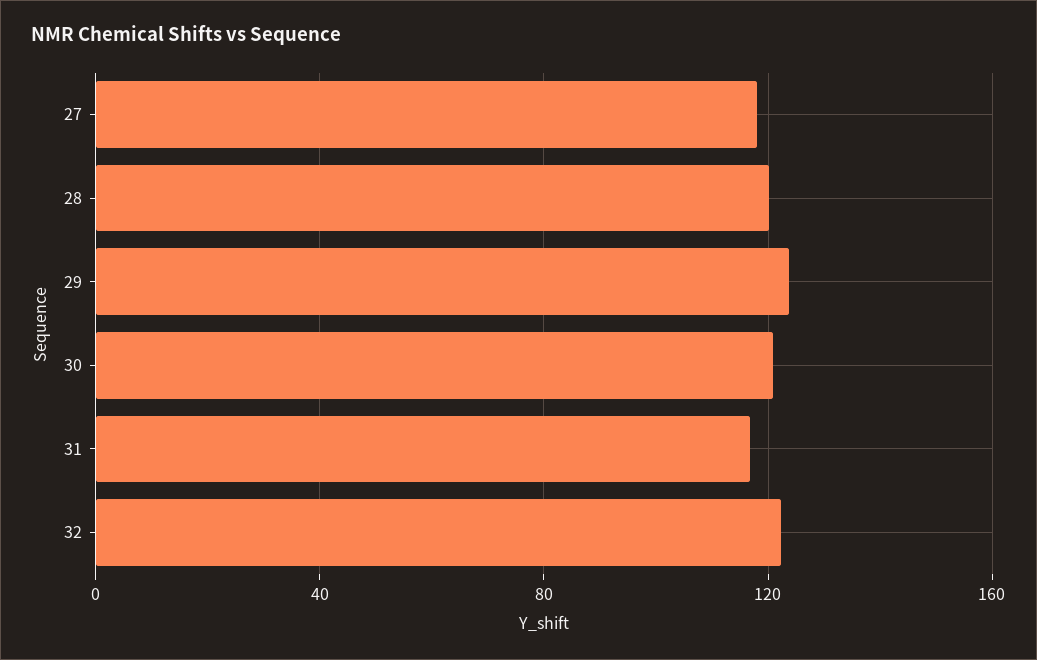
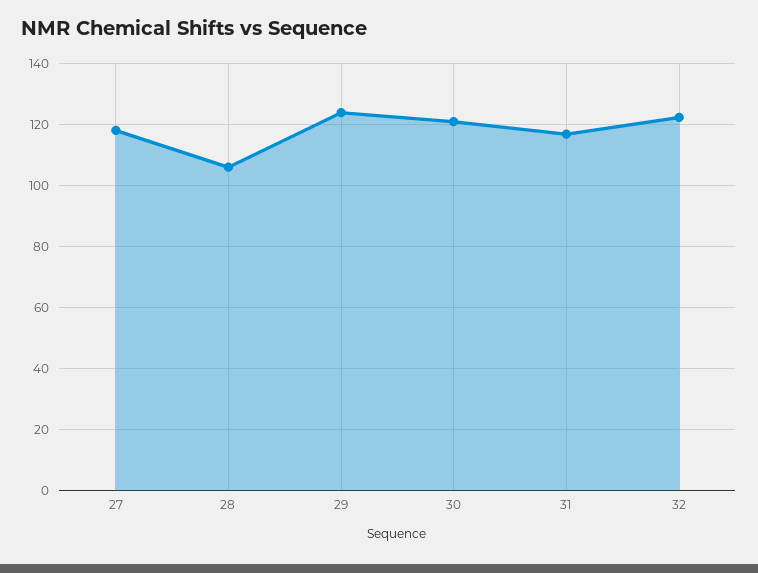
28: 120 -> 106

